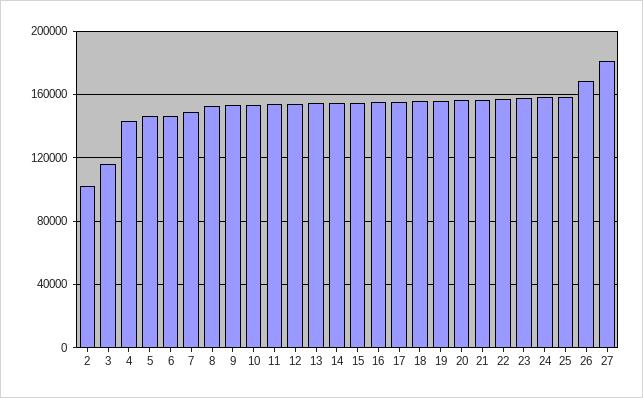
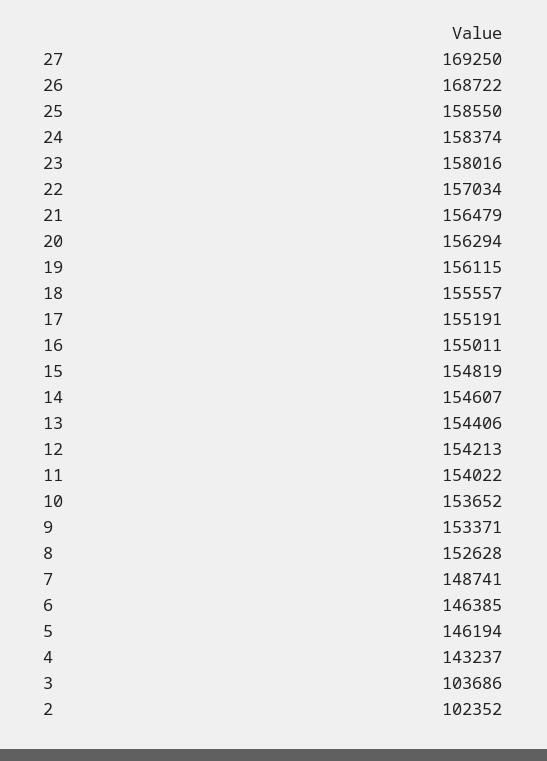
3: 115000 -> 103686
27: 180000 -> 169250

